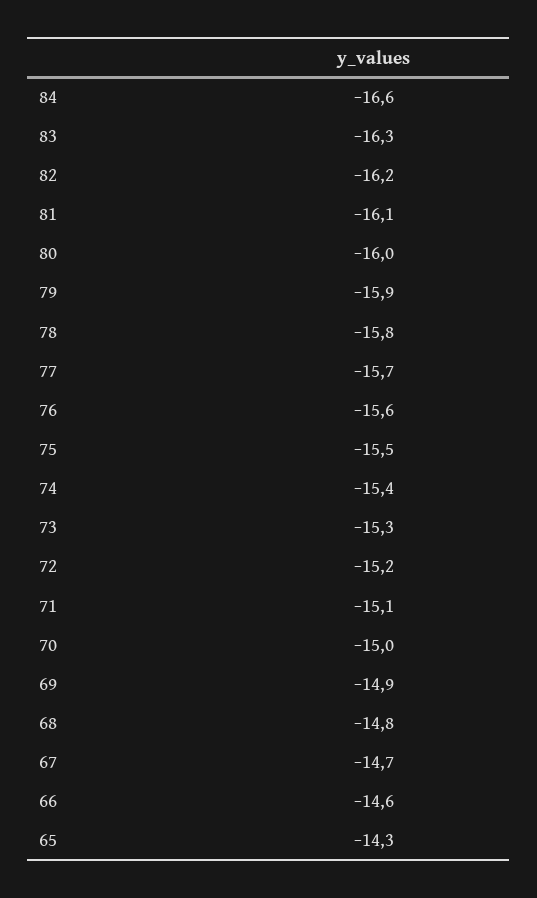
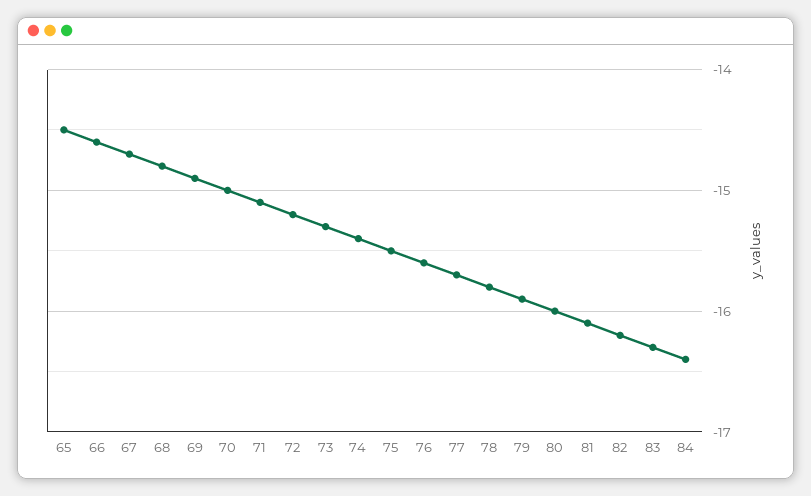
84: -16.6 -> -16.4
65: -14.3 -> -14.5

